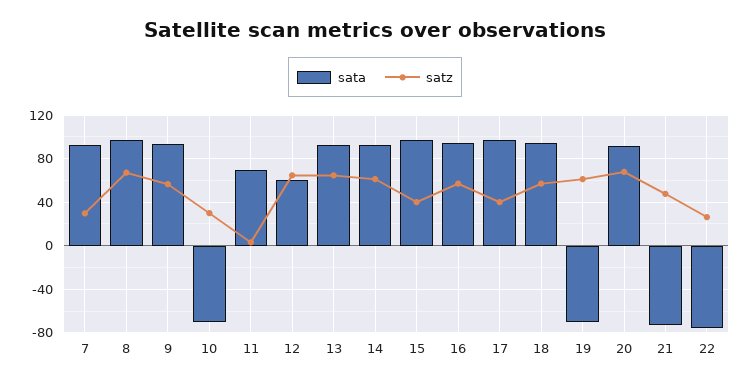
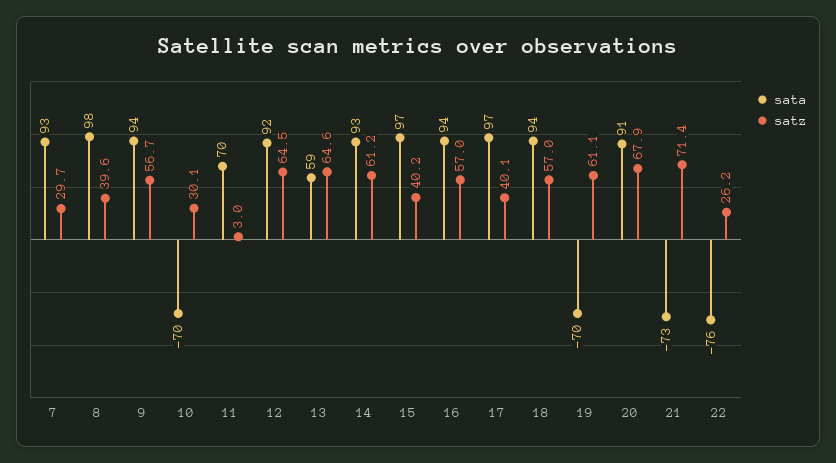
satz, 8: 70 -> 39.6
sata, 12: 60 -> 92
sata, 13: 90 -> 59
satz, 21: 50 -> 71.4

